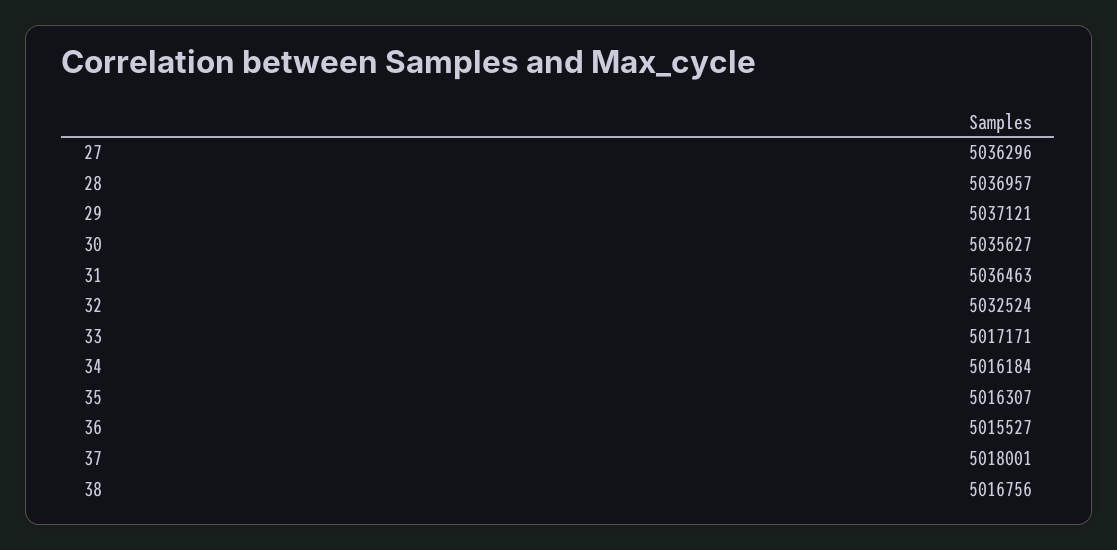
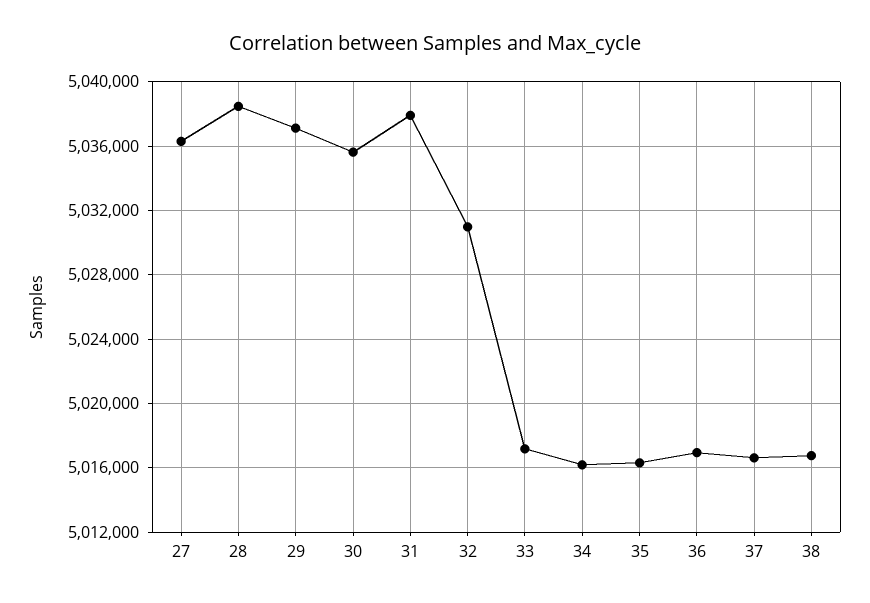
28: 5036957 -> 5038500
31: 5036463 -> 5038000
32: 5032524 -> 5031000
36: 5015527 -> 5017000
37: 5018001 -> 5016500

